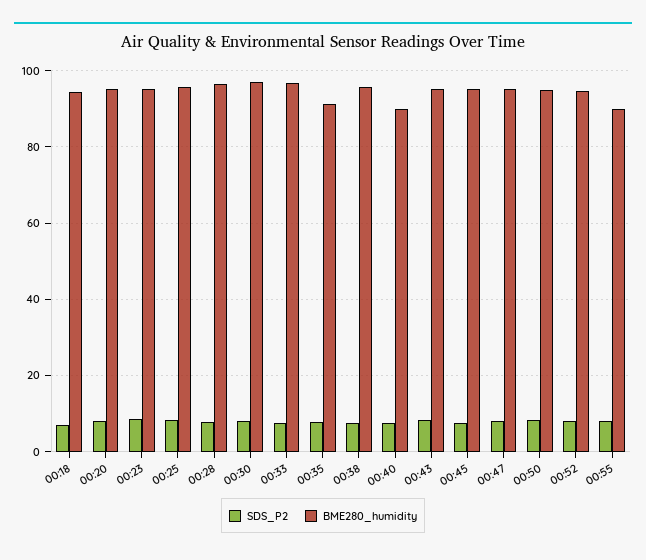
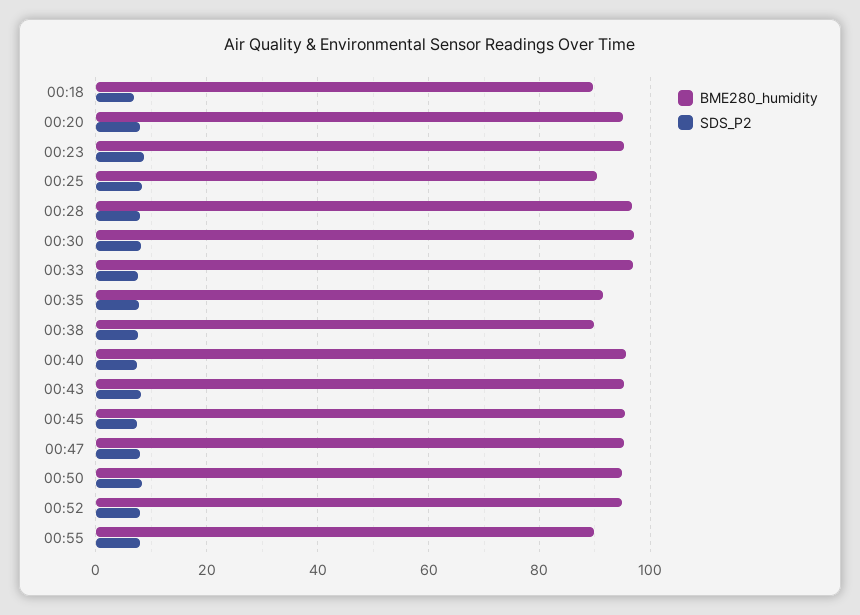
BME280_humidity, 00:18: 94 -> 90
BME280_humidity, 00:25: 96 -> 90
BME280_humidity, 00:38: 96 -> 90
BME280_humidity, 00:40: 90 -> 96

